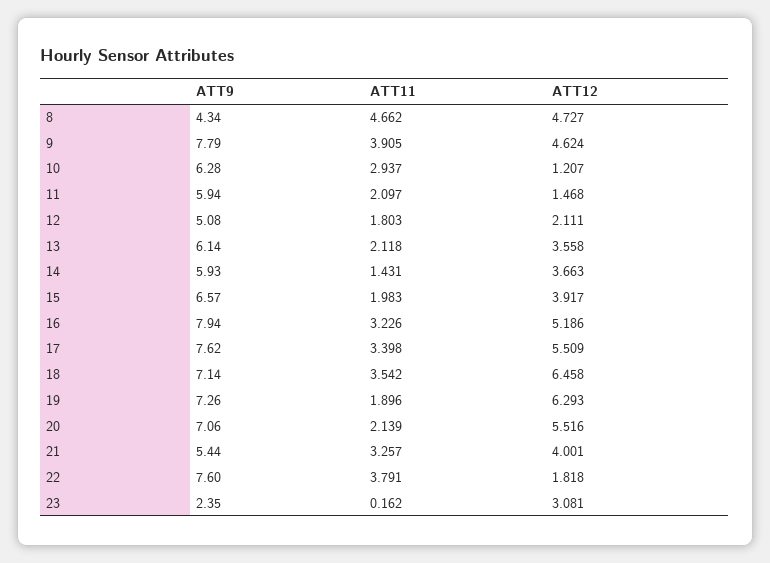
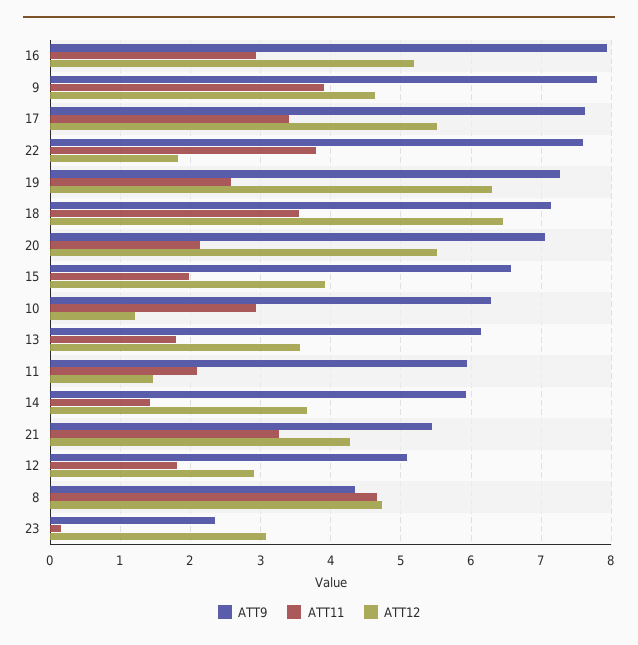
ATT12, 12: 2.111 -> 2.9
ATT11, 13: 2.118 -> 1.8
ATT11, 16: 3.226 -> 2.9
ATT11, 19: 1.896 -> 2.6
ATT12, 21: 4.001 -> 4.3

